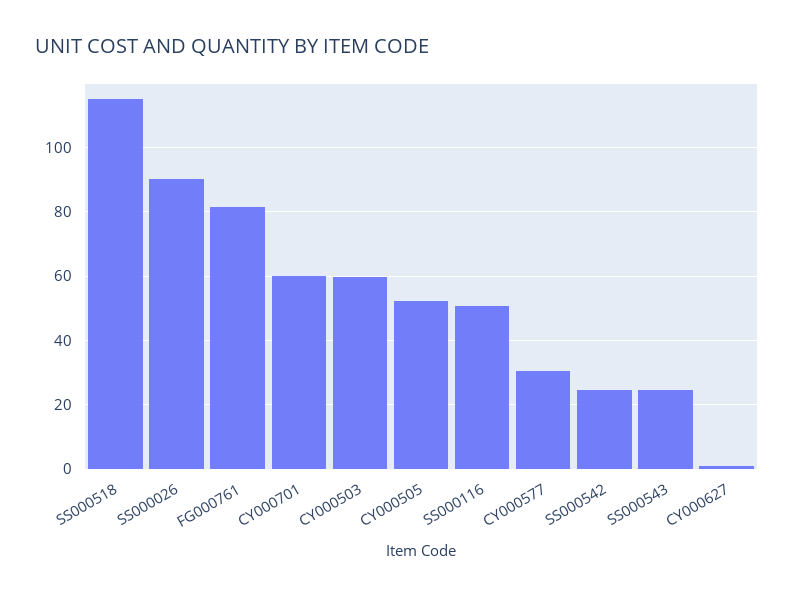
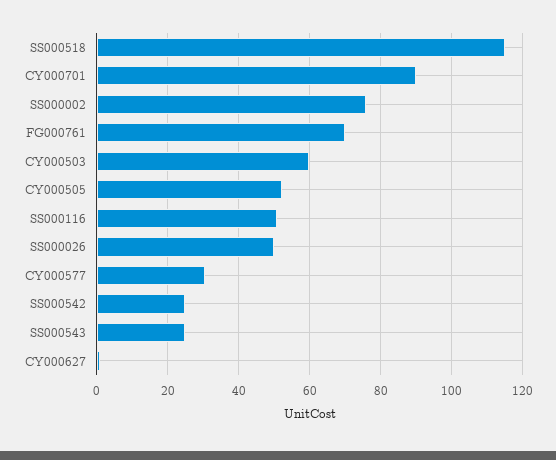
SS000026: 90 -> 50
FG000761: 82 -> 70
CY000701: 60 -> 90
SS000002: none -> 76

